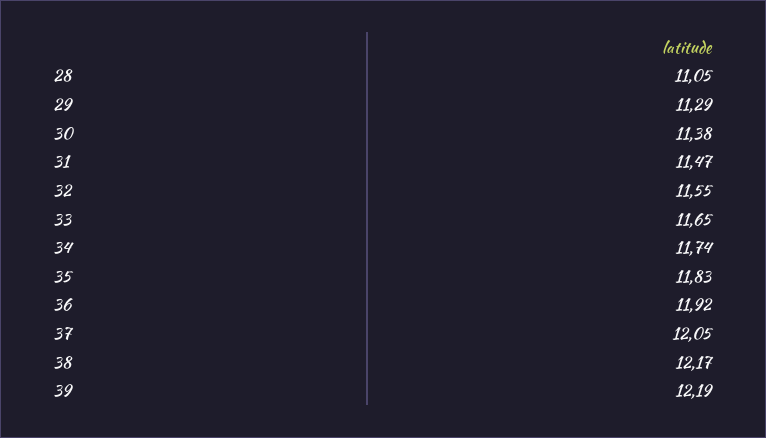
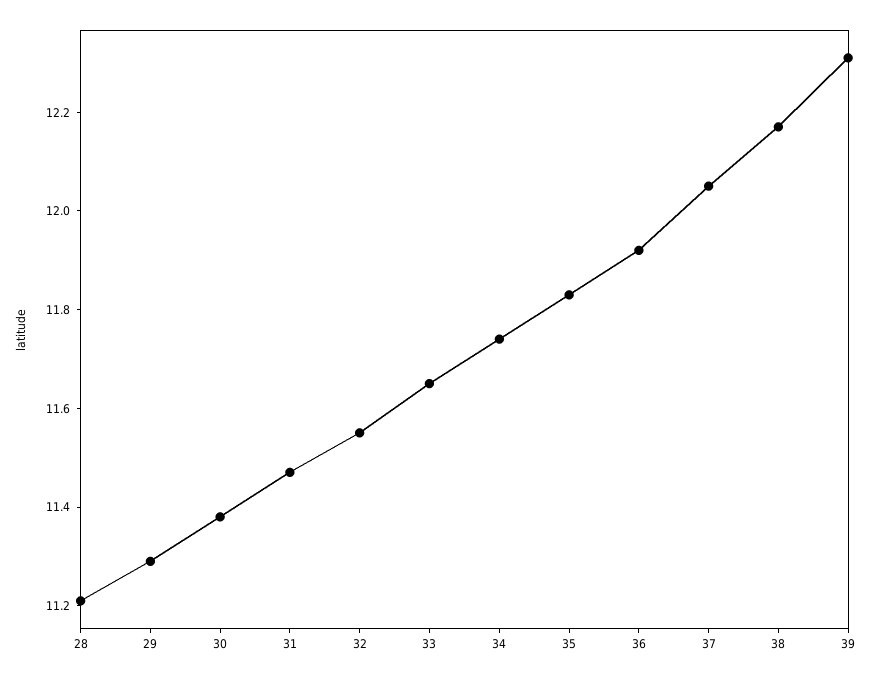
28: 11.05 -> 11.2
39: 12.19 -> 12.3

